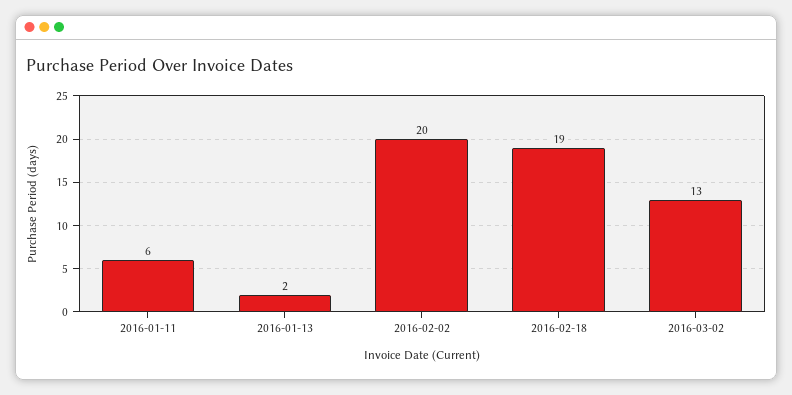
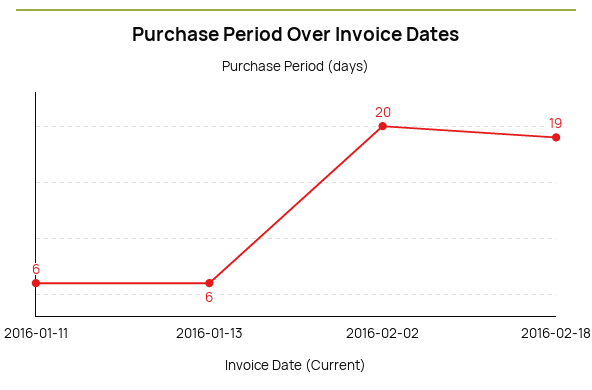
2016-01-13: 2 -> 6
2016-03-02: 13 -> none

